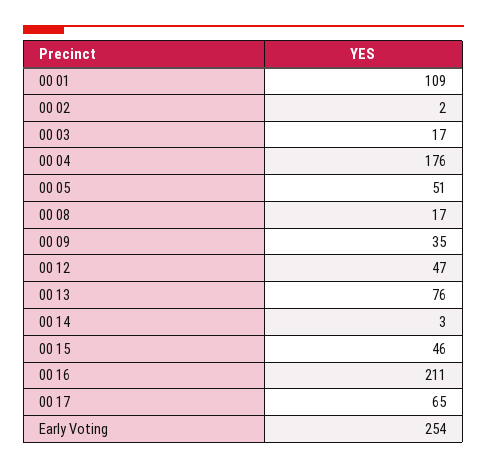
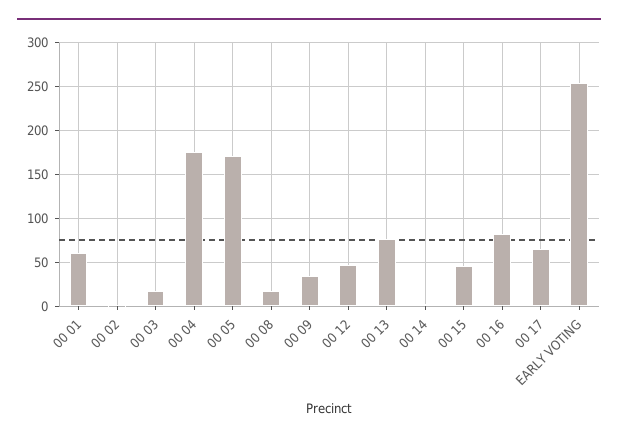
00 01: 109 -> 60
00 05: 51 -> 170
00 16: 211 -> 80

